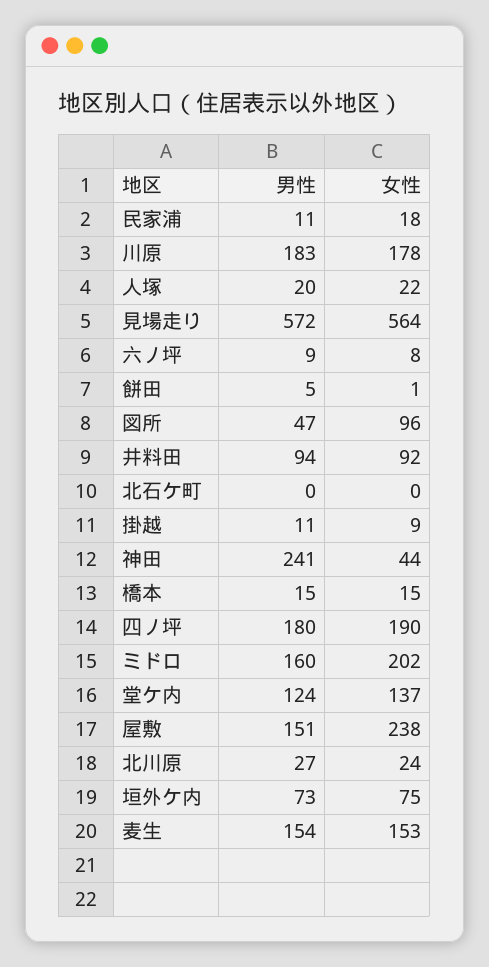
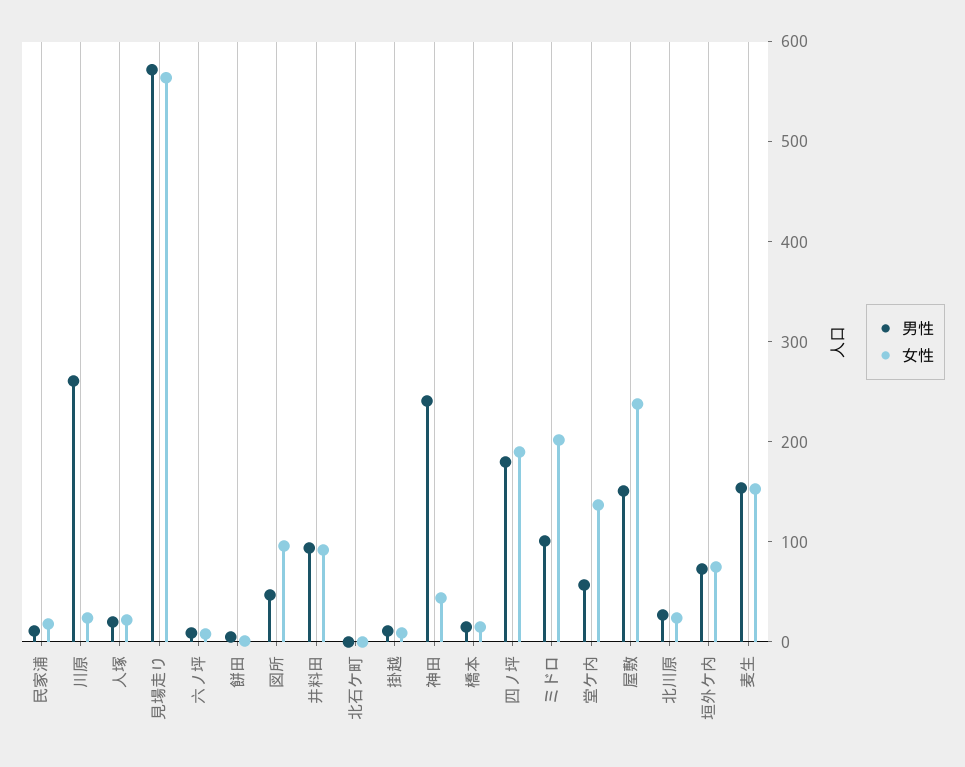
男性, 川原: 183 -> 260
女性, 川原: 178 -> 20
男性, ミドロ: 160 -> 100
男性, 堂ケ内: 124 -> 60

